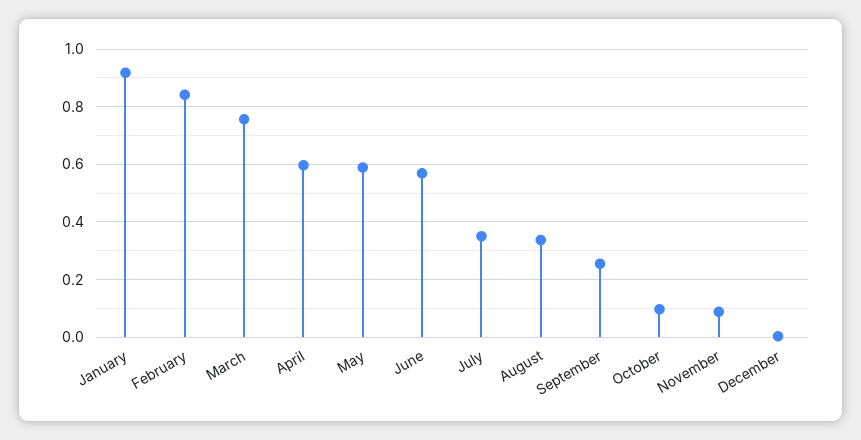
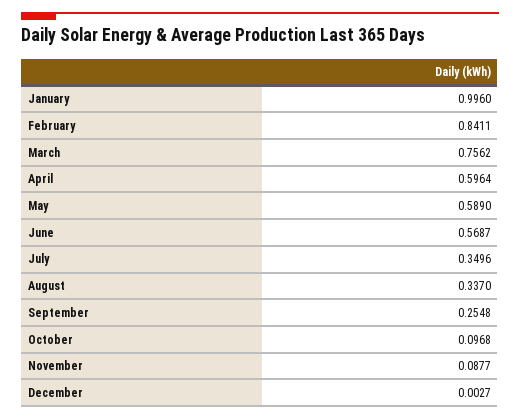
January: 0.925 -> 0.996

